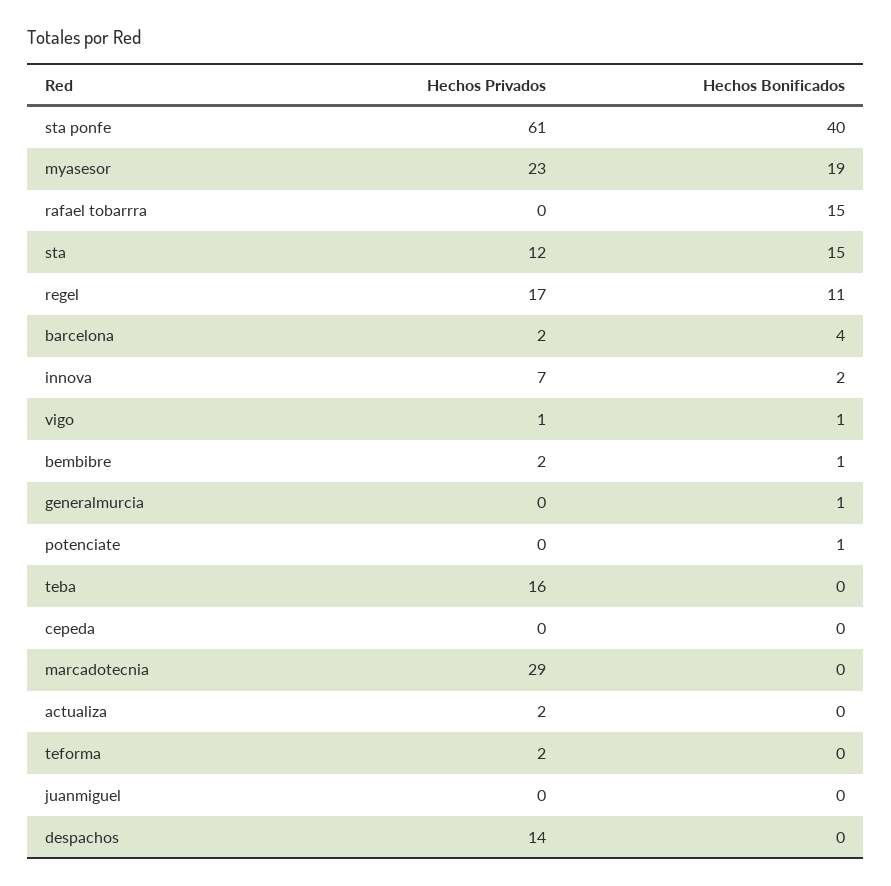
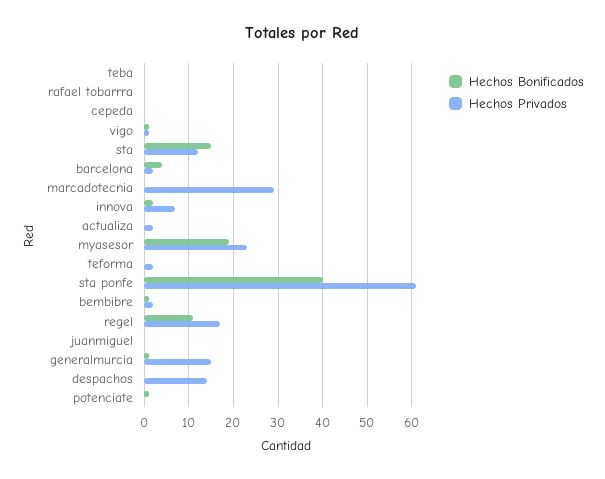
Hechos Bonificados, rafael tobarrra: 15 -> 0
Hechos Privados, generalmurcia: 0 -> 15
Hechos Privados, teba: 16 -> 0

